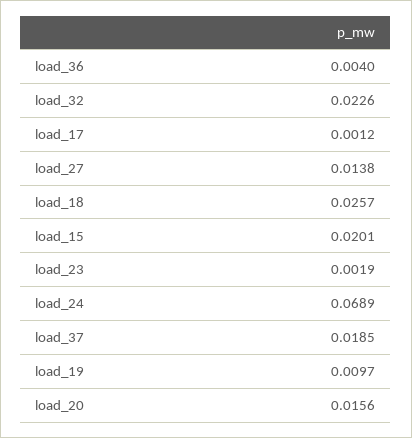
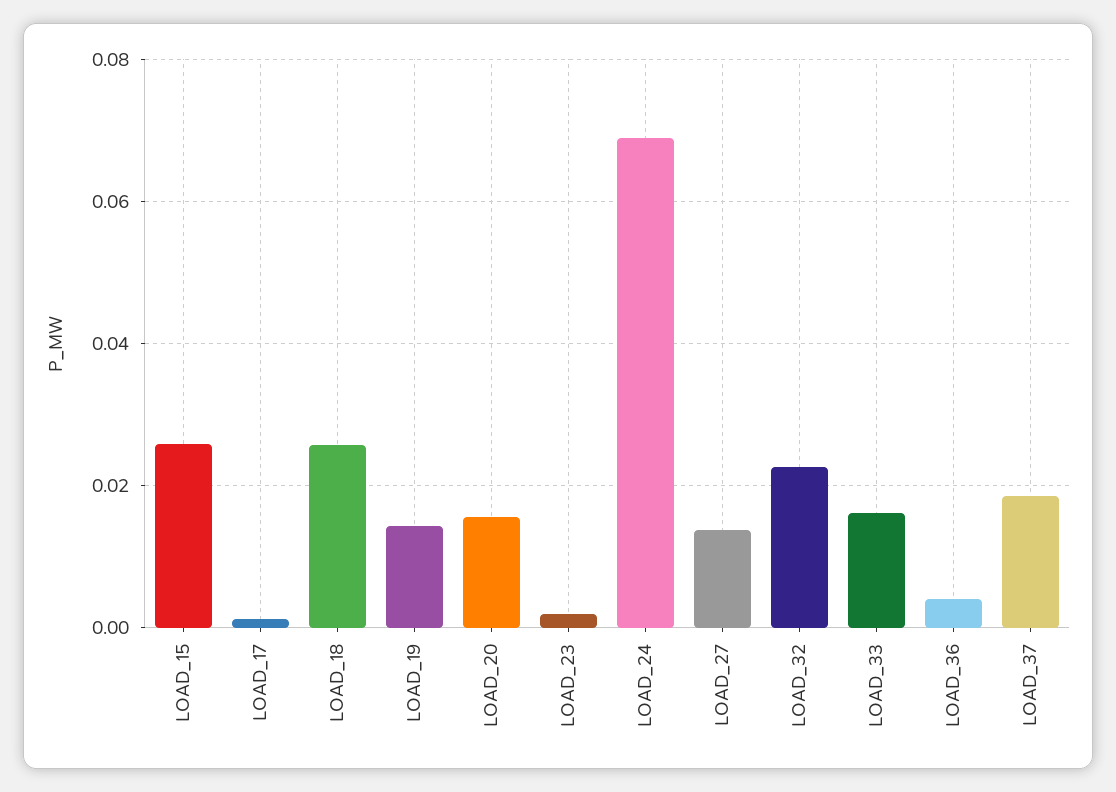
load_15: 0.0201 -> 0.026
load_19: 0.0097 -> 0.014
LOAD_33: none -> 0.016

